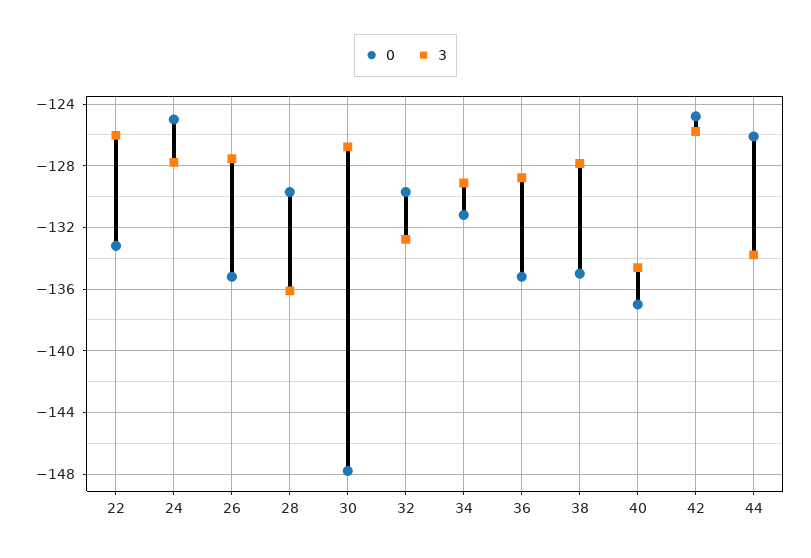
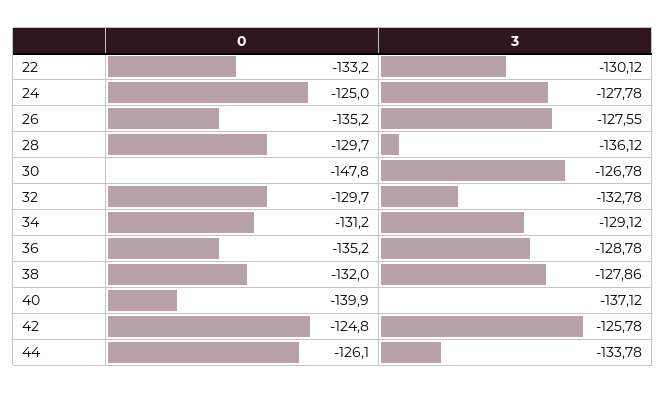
3, 22: -126 -> -130.12
0, 38: -135 -> -132
0, 40: -137 -> -139.9
3, 40: -134.5 -> -137.12

